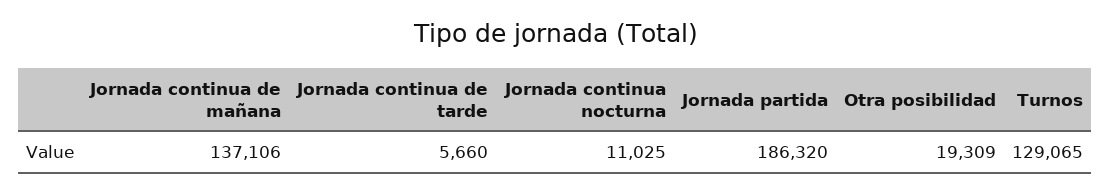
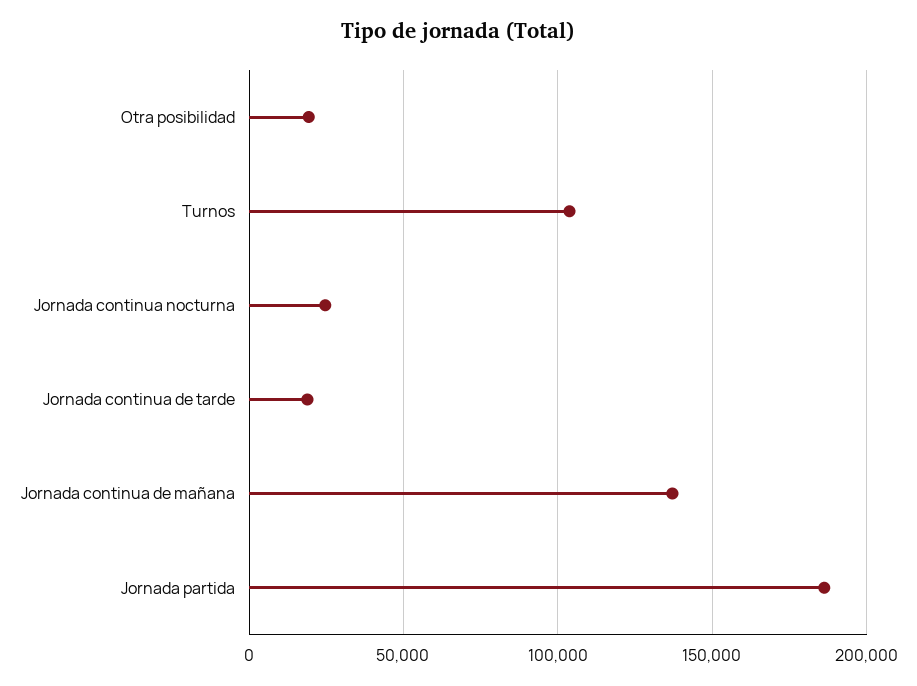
Jornada continua de tarde: 5660 -> 20000
Jornada continua nocturna: 11025 -> 25000
Turnos: 129065 -> 105000

